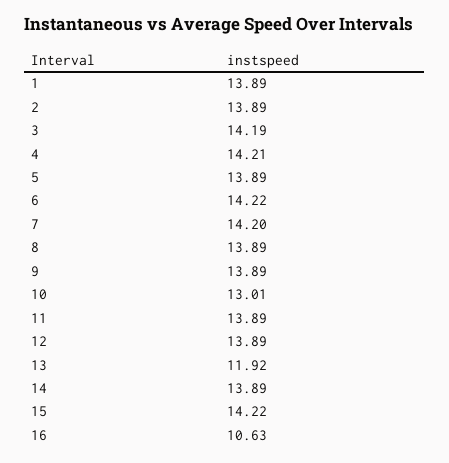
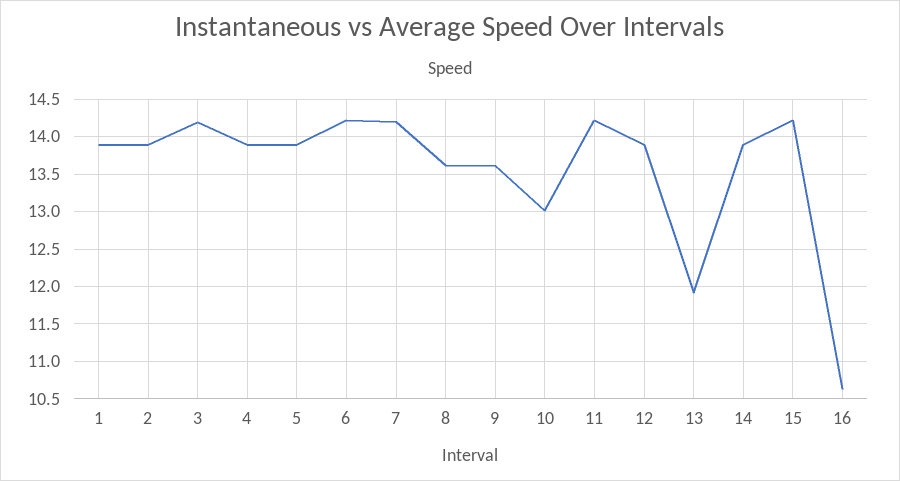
4: 14.21 -> 13.9
8: 13.89 -> 13.6
9: 13.89 -> 13.6
11: 13.89 -> 14.2

